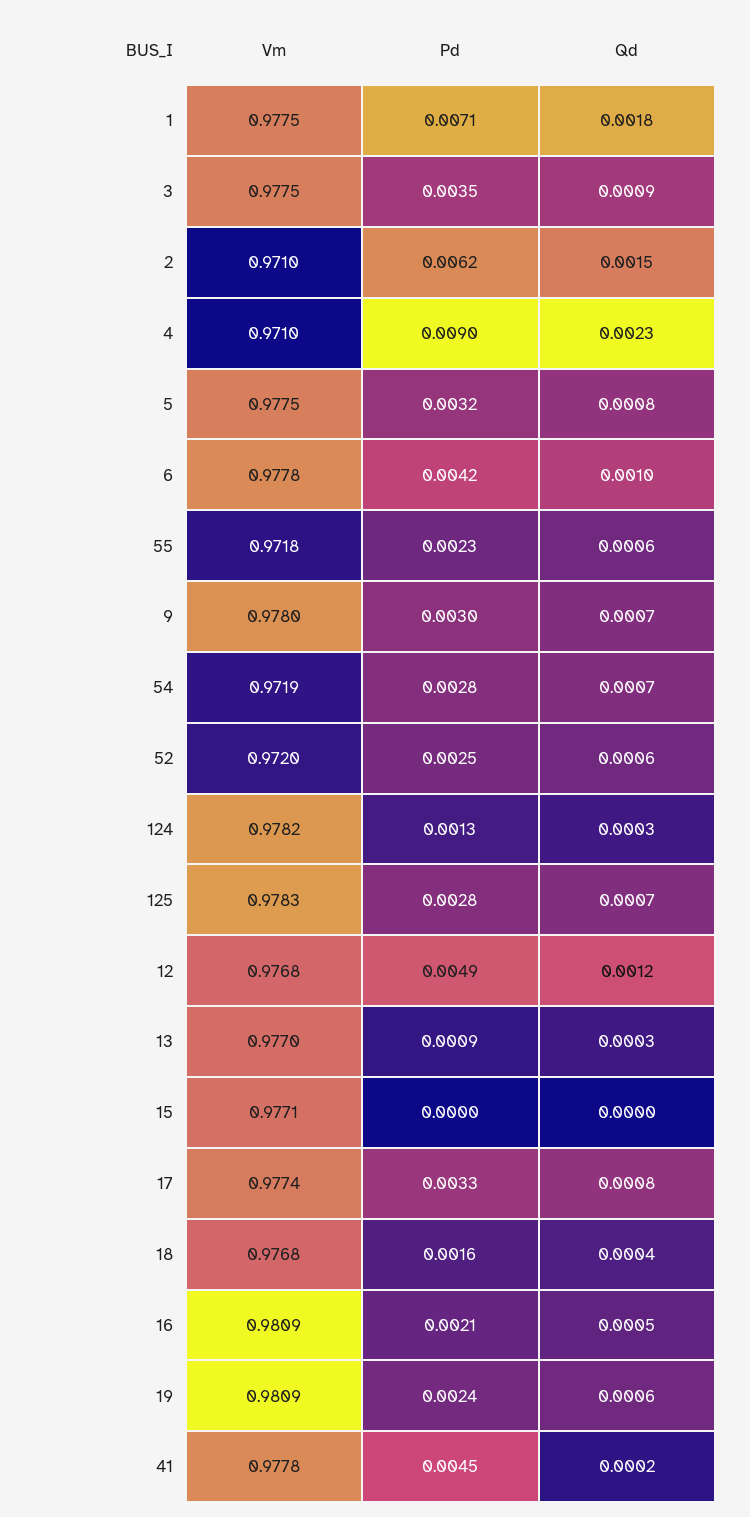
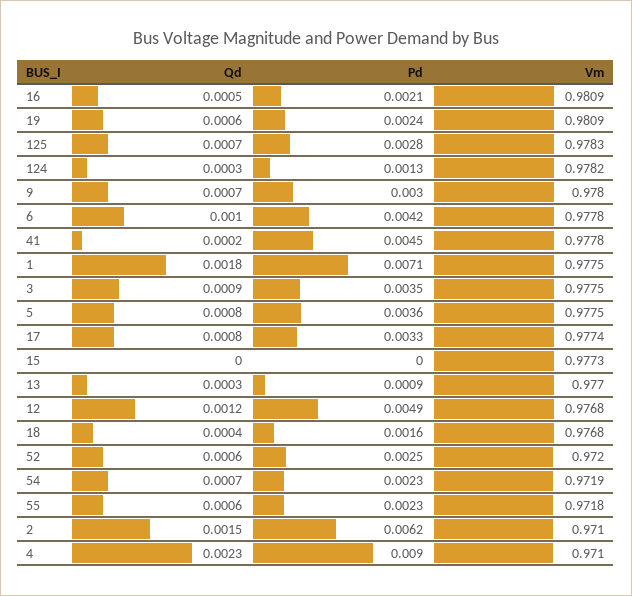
Pd, 5: 0.0032 -> 0.0036
Pd, 54: 0.0028 -> 0.0023
Vm, 15: 0.9771 -> 0.9773

